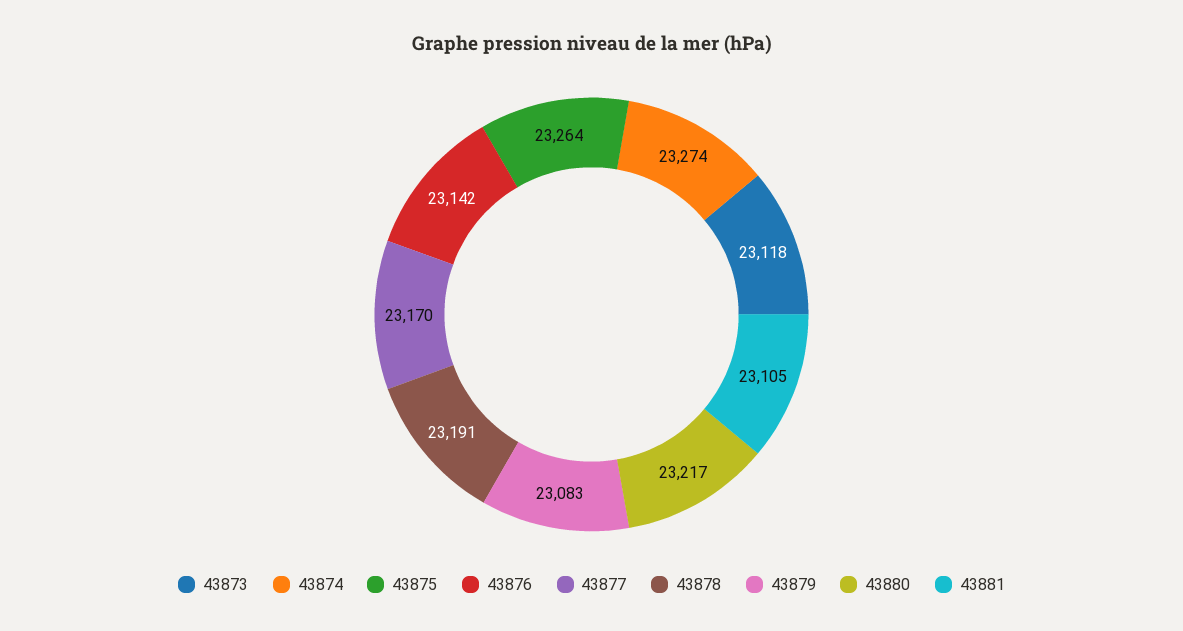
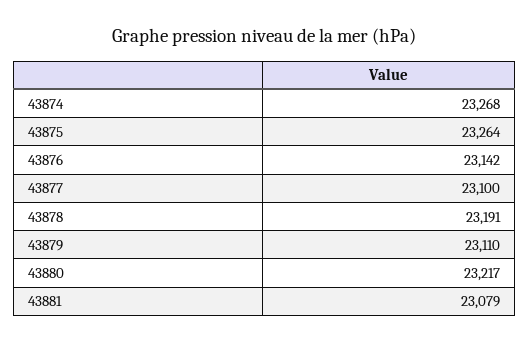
43873: 23118 -> none
43874: 23274 -> 23268
43877: 23170 -> 23100
43879: 23083 -> 23110
43881: 23105 -> 23079

